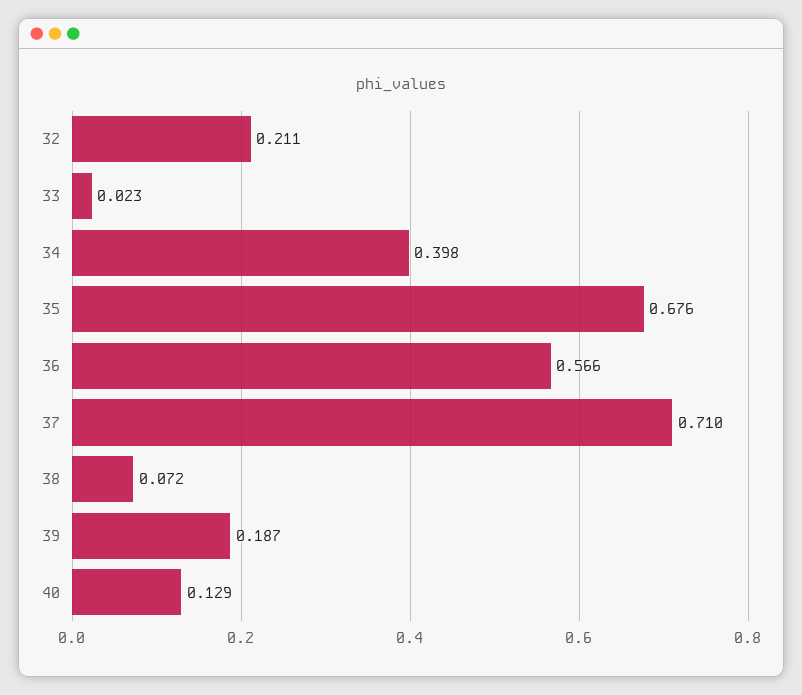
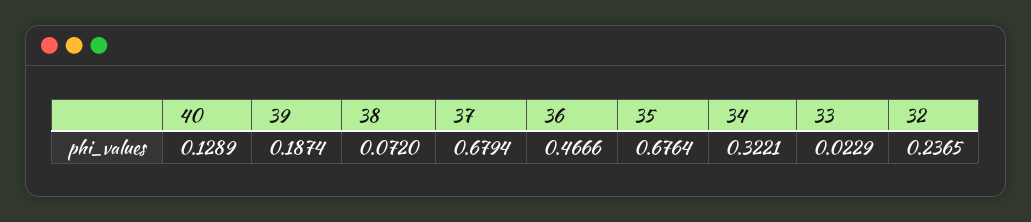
32: 0.211 -> 0.2365
34: 0.398 -> 0.3221
36: 0.566 -> 0.4666
37: 0.71 -> 0.6794

